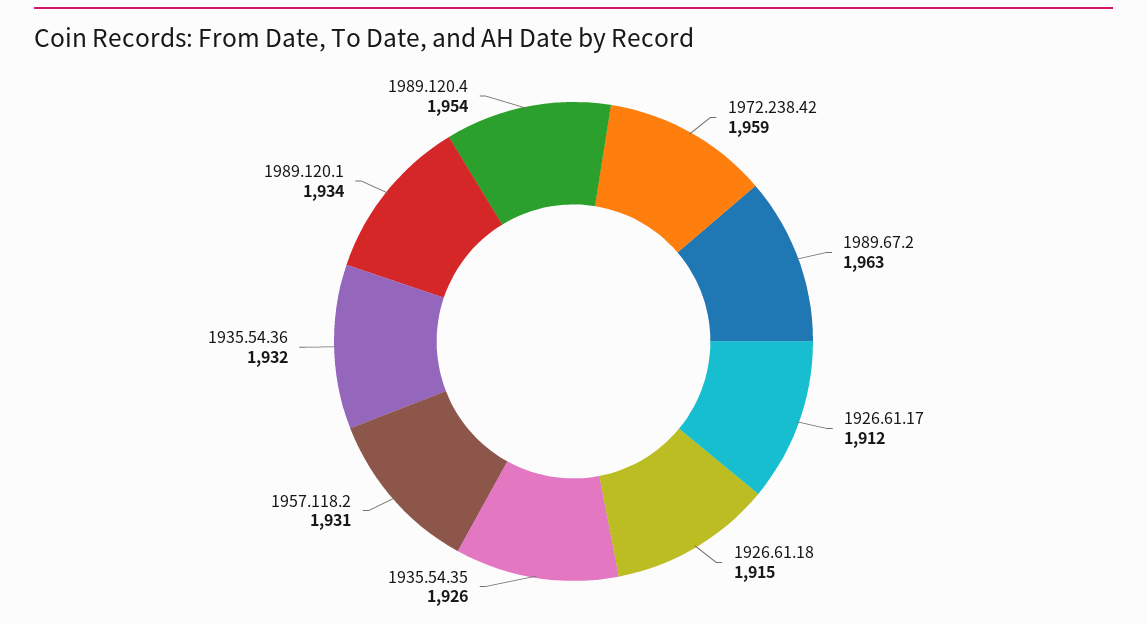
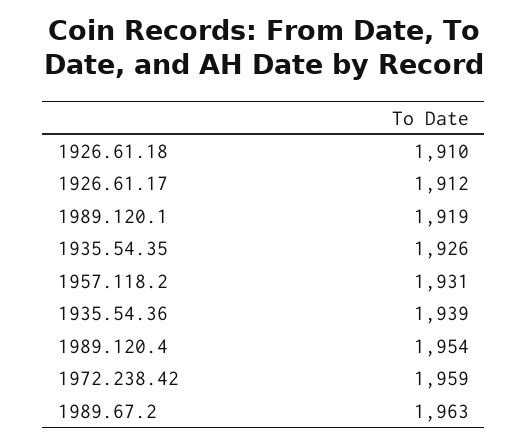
1926.61.18: 1915 -> 1910
1935.54.36: 1932 -> 1939
1989.120.1: 1934 -> 1919

